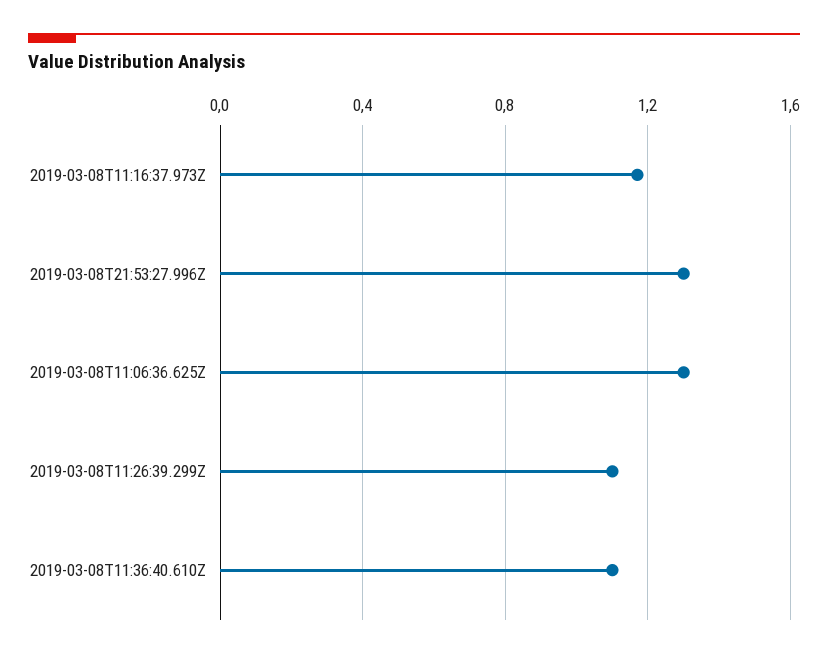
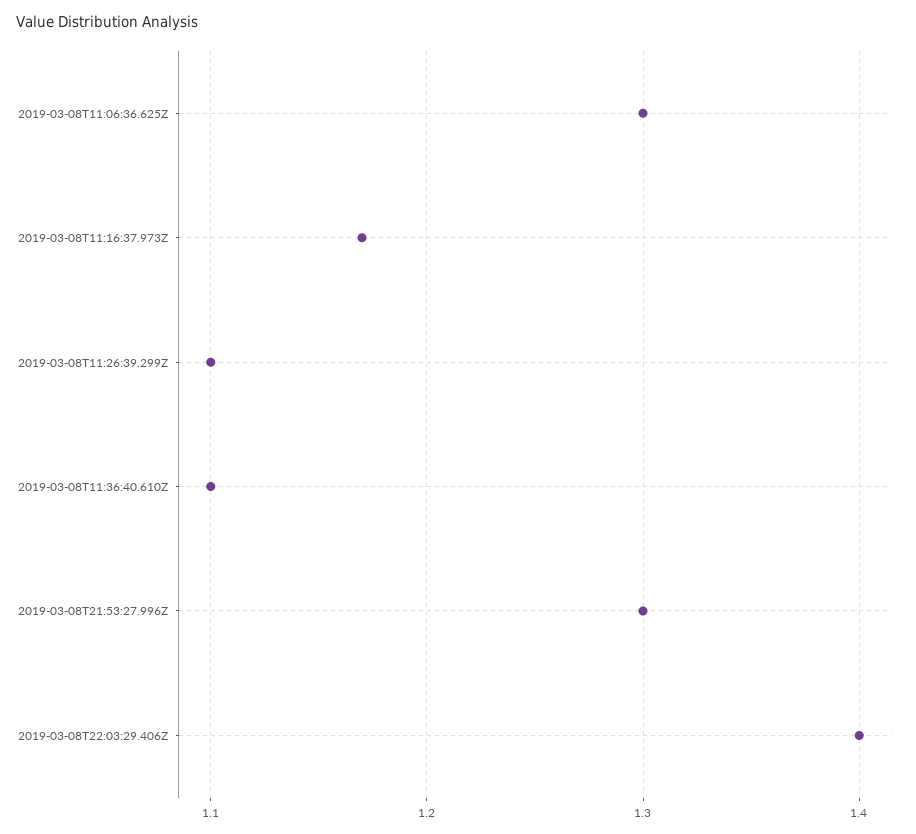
2019-03-08T22:03:29.406Z: none -> 1.4

